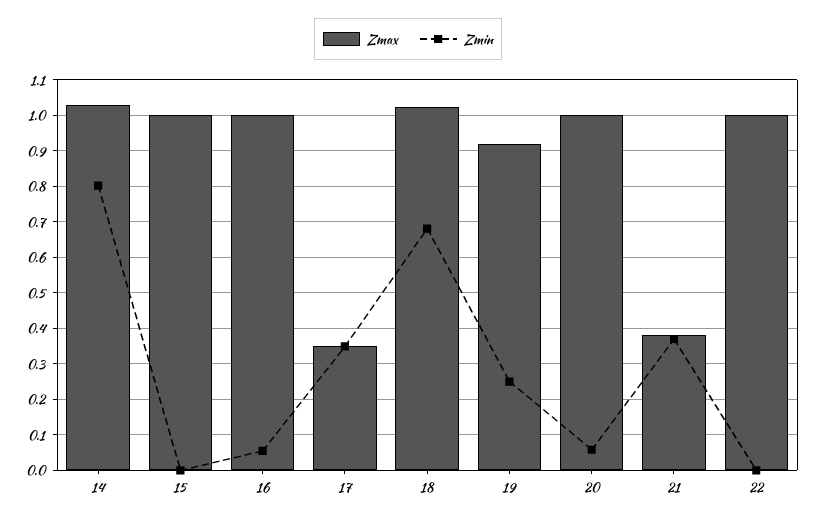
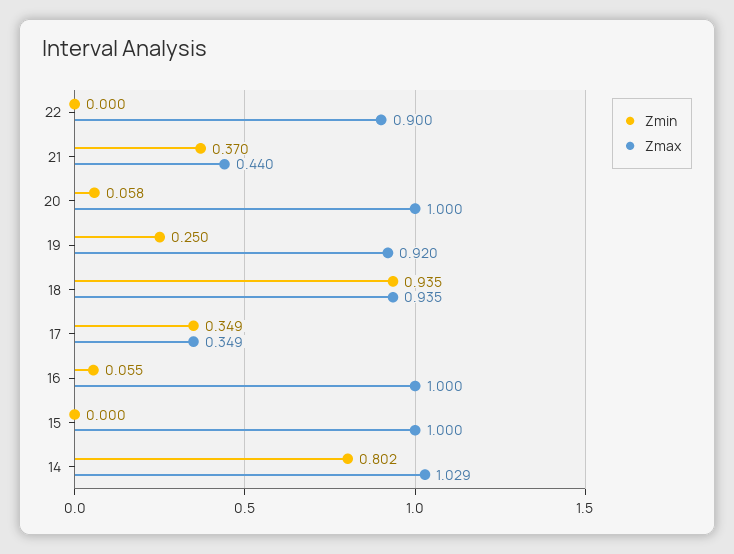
Zmax, 18: 1.02 -> 0.935
Zmin, 18: 0.68 -> 0.935
Zmax, 21: 0.38 -> 0.44
Zmax, 22: 1 -> 0.9

